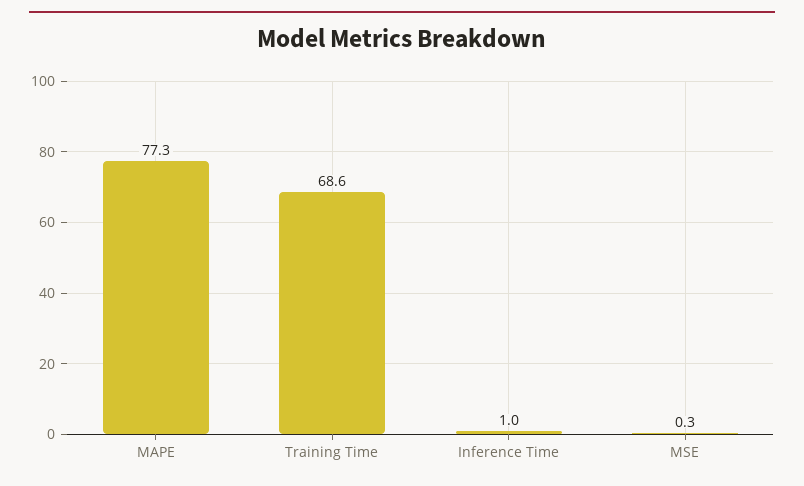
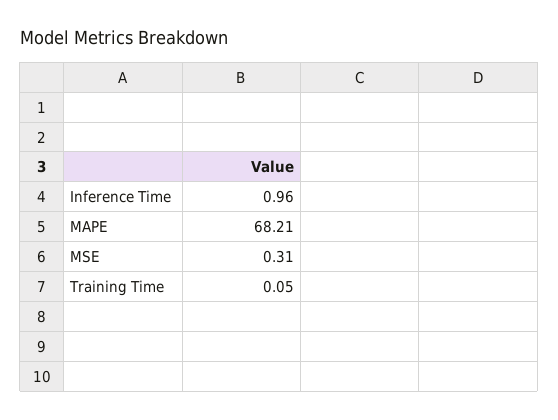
MAPE: 77.3 -> 68.21
Training Time: 68.6 -> 0.05

